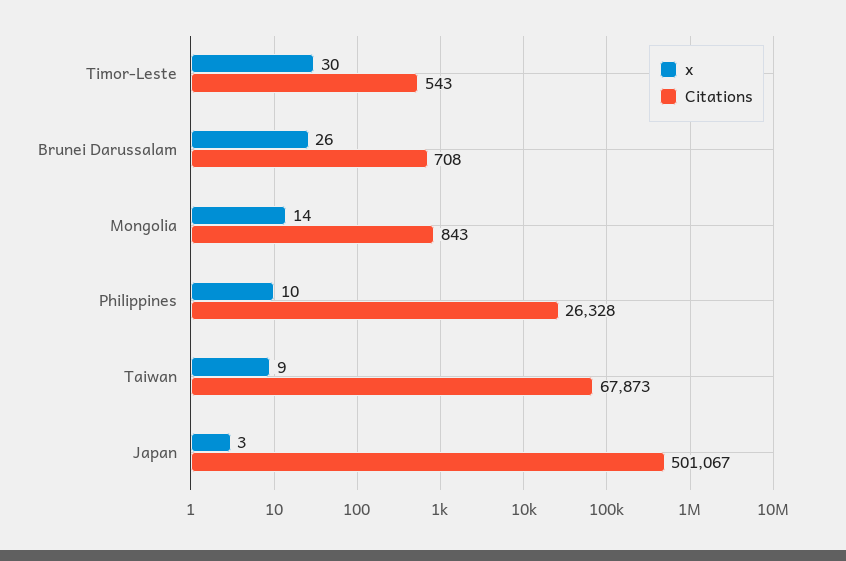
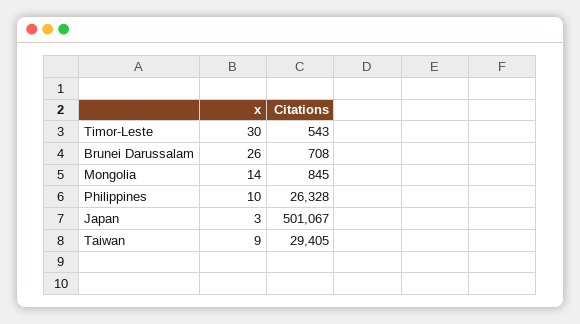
Citations, Mongolia: 843 -> 845
Citations, Taiwan: 67873 -> 29405

